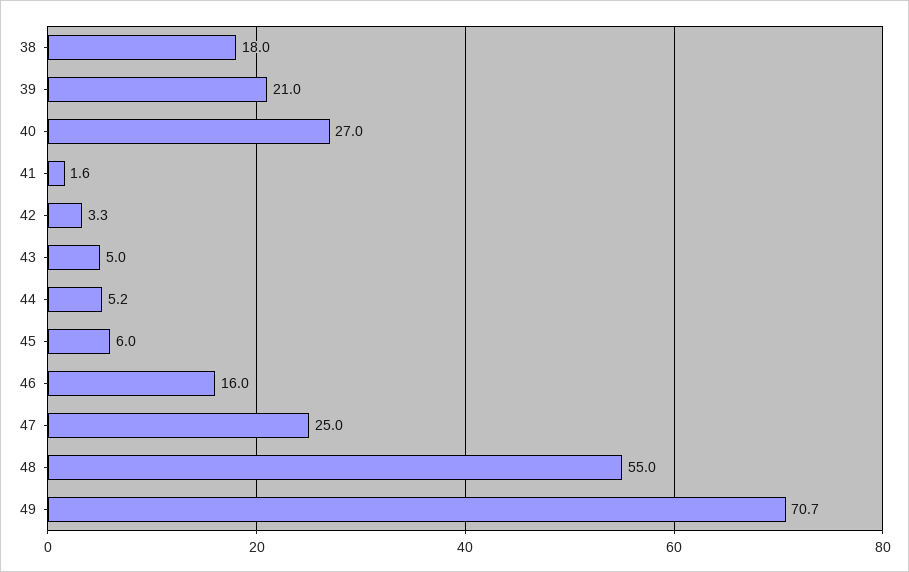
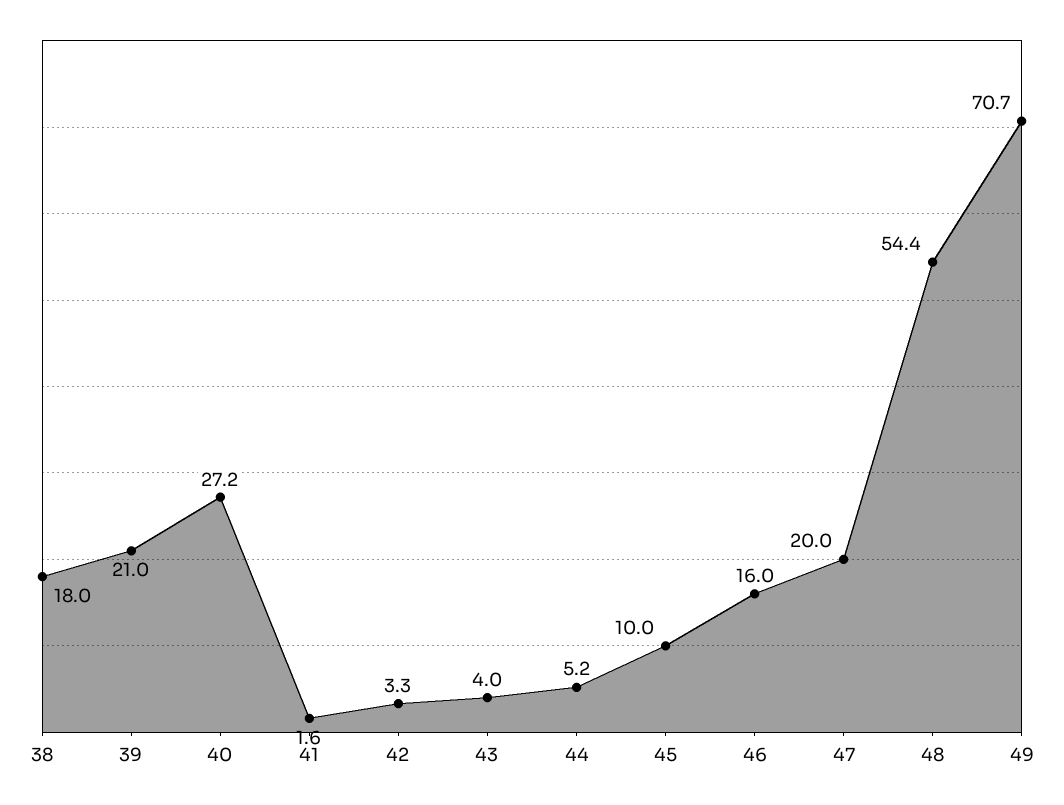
40: 27 -> 27.2
43: 5 -> 4
45: 6 -> 10
47: 25 -> 20
48: 55 -> 54.4

